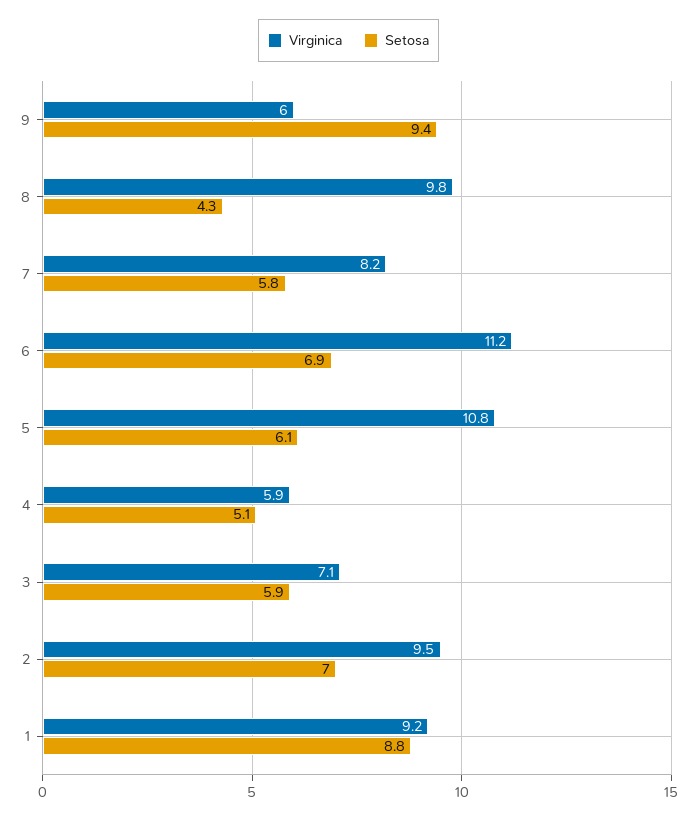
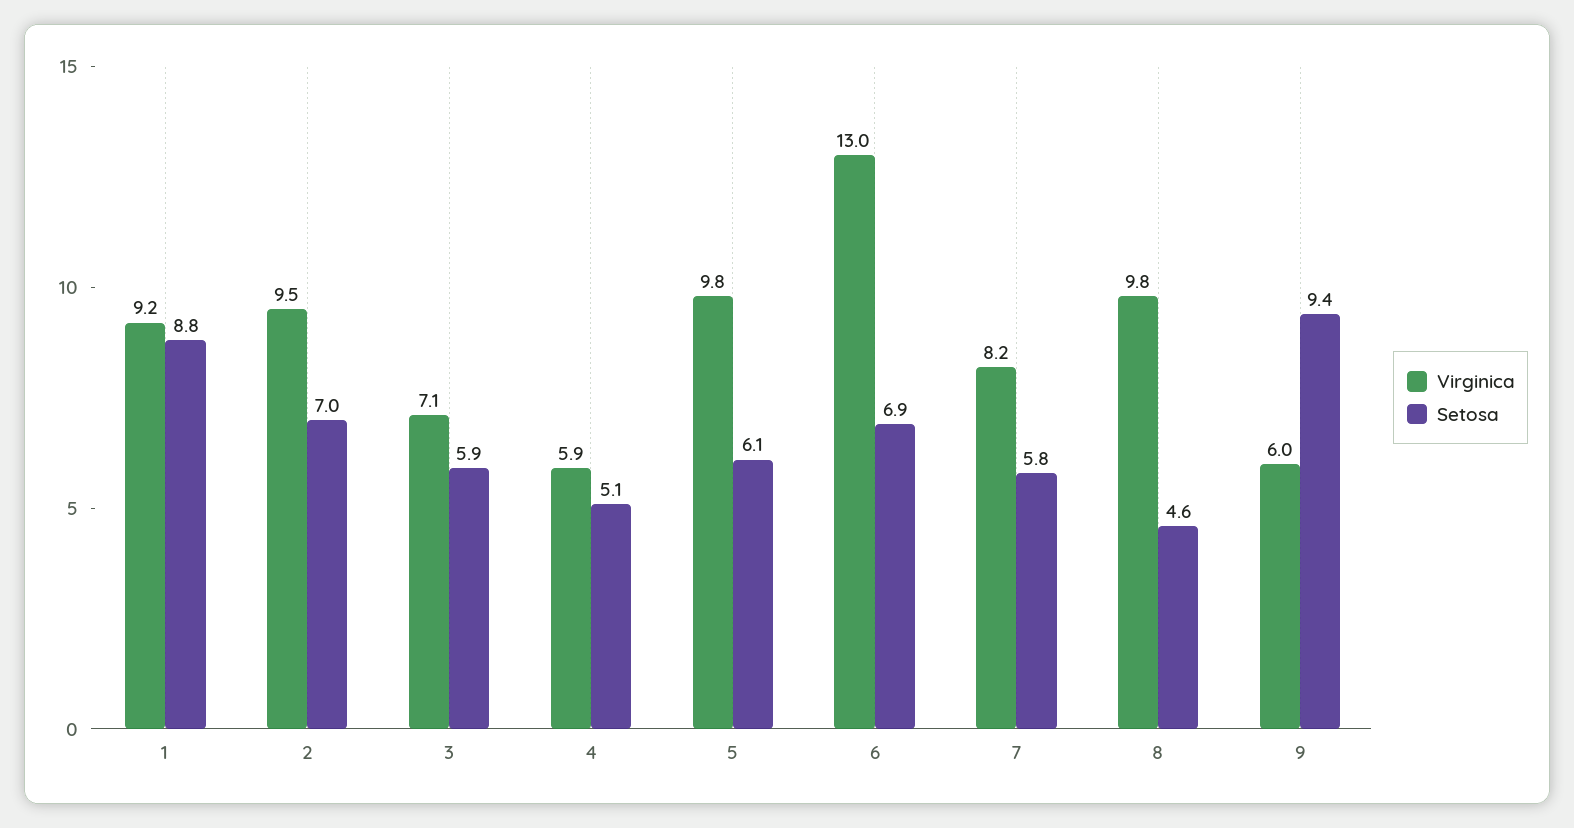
Setosa, 8: 4.3 -> 4.6
Virginica, 6: 11.2 -> 13
Virginica, 5: 10.8 -> 9.8

